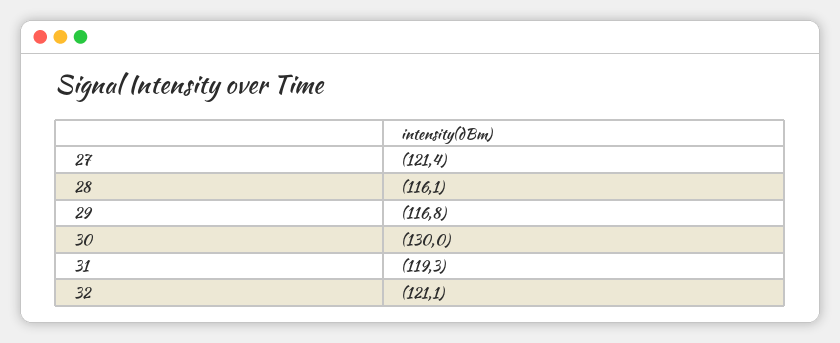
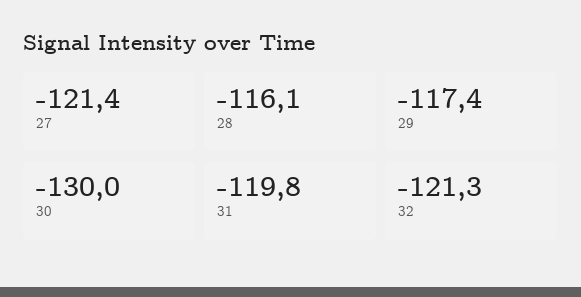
29: -116.8 -> -117.4
31: -119.3 -> -119.8
32: -121.1 -> -121.3

